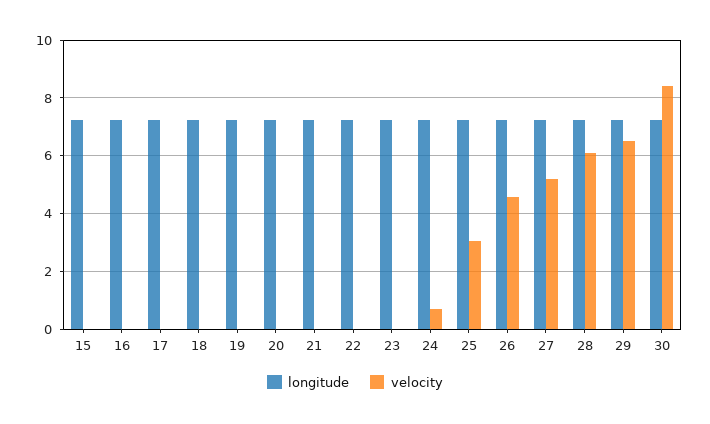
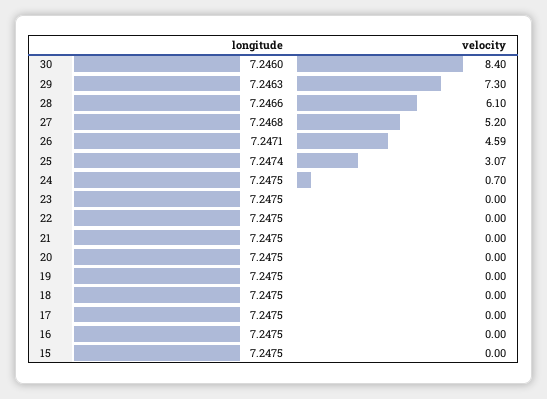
velocity, 29: 6.5 -> 7.3

